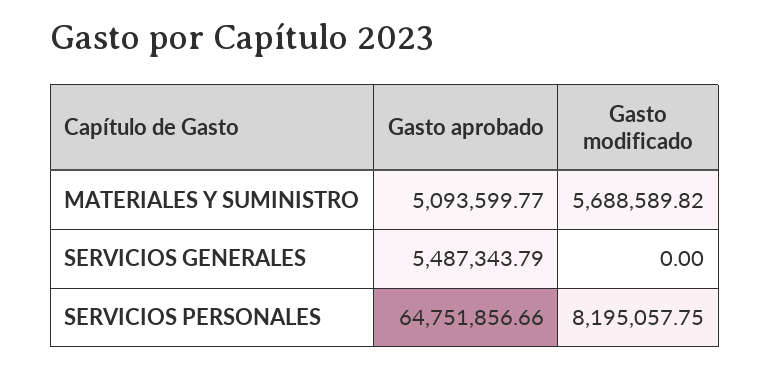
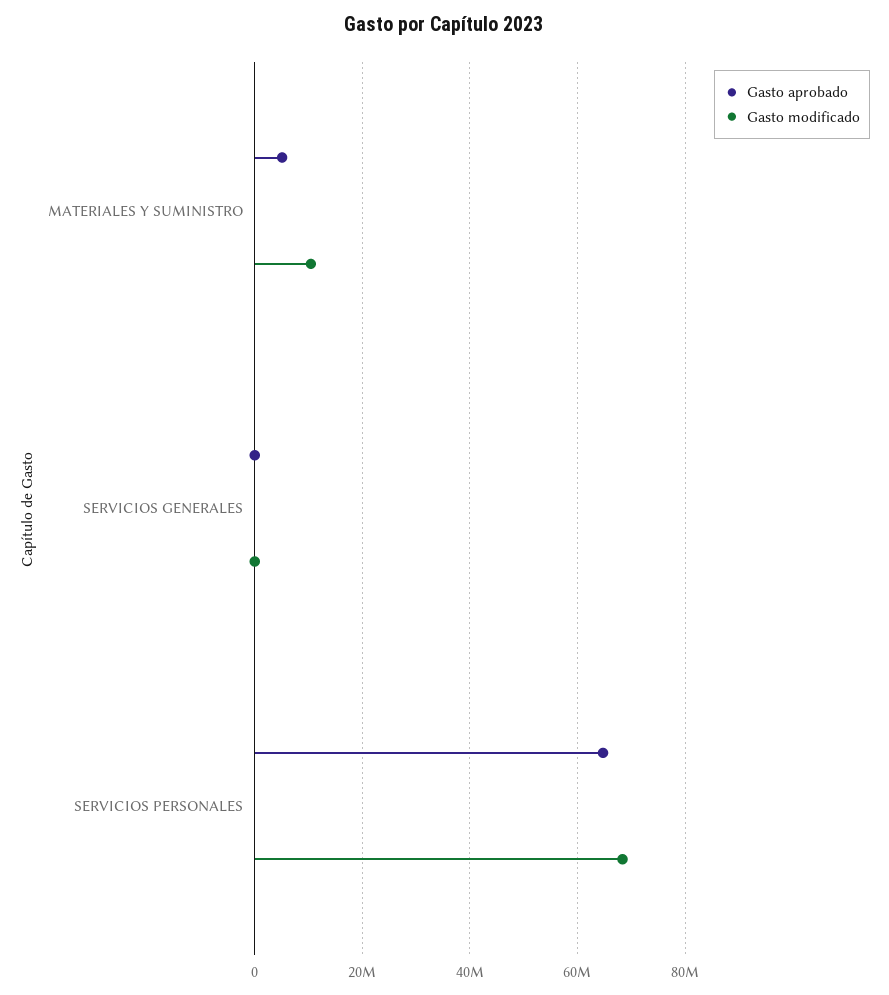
Gasto modificado, MATERIALES Y SUMINISTRO: 5688589.82 -> 10000000
Gasto aprobado, SERVICIOS GENERALES: 5487343.79 -> 0
Gasto modificado, SERVICIOS PERSONALES: 8195057.75 -> 68000000

